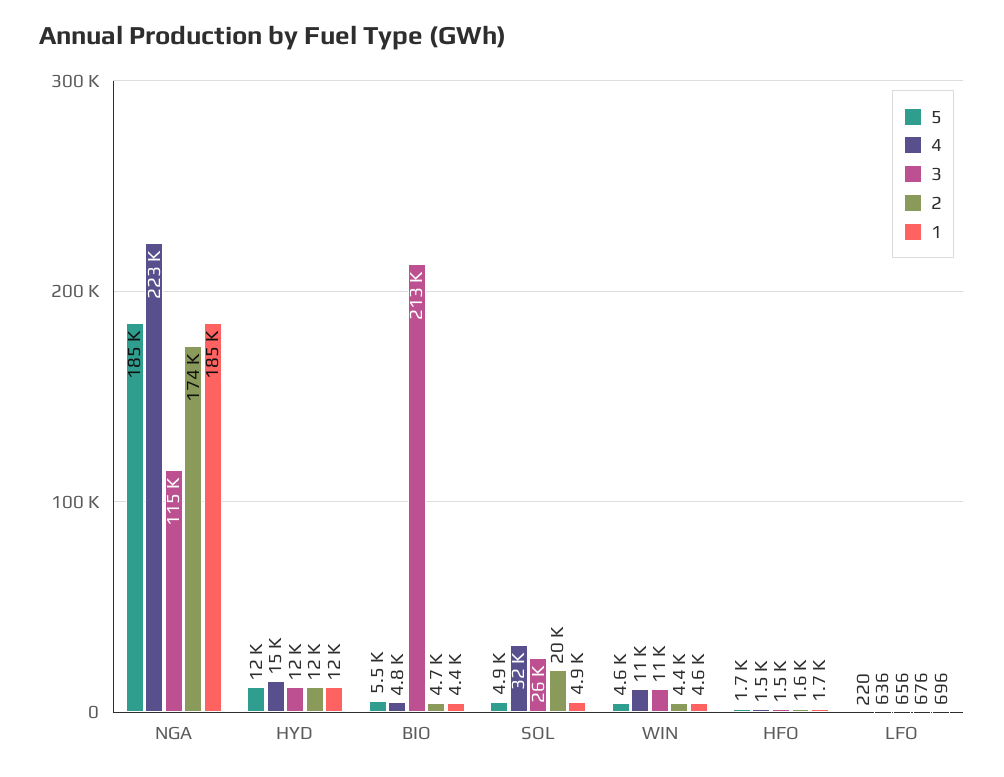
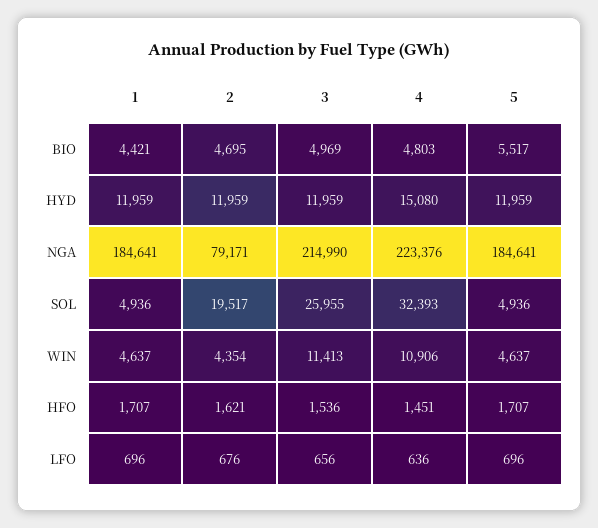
3, NGA: 115000 -> 214990
2, NGA: 174000 -> 79171
3, BIO: 213000 -> 4969
5, LFO: 220 -> 696

